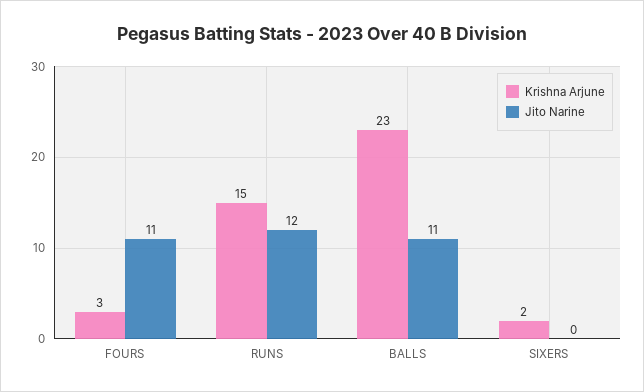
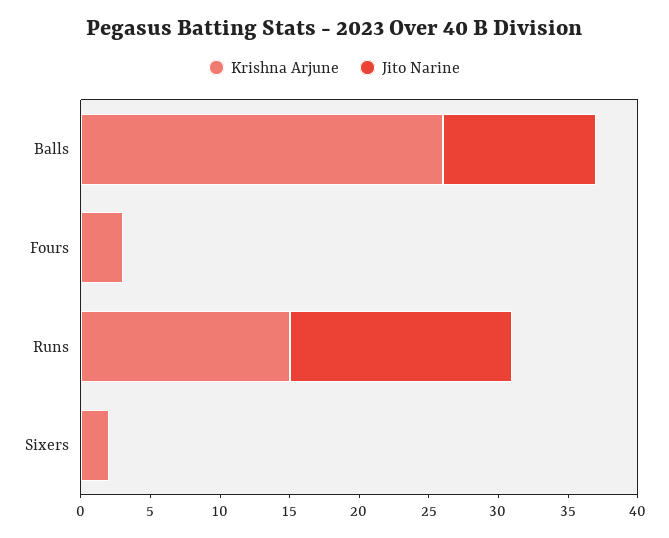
Jito Narine, FOURS: 11 -> 0
Jito Narine, RUNS: 12 -> 16
Krishna Arjune, BALLS: 23 -> 26

